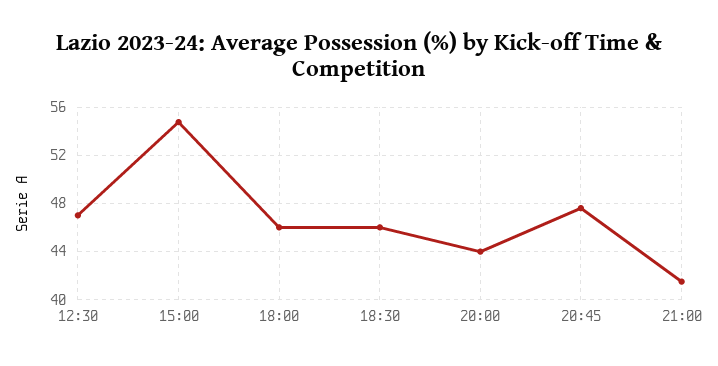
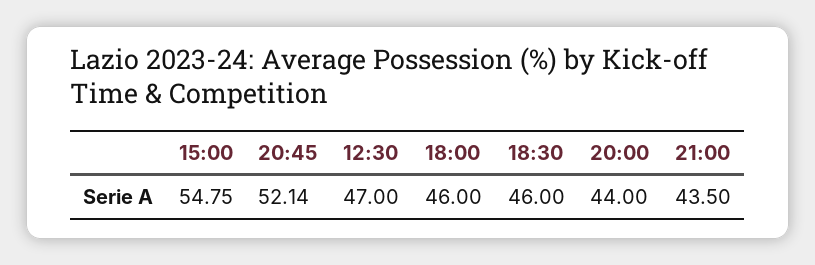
20:45: 47.5 -> 52.14
21:00: 41.5 -> 43.5

